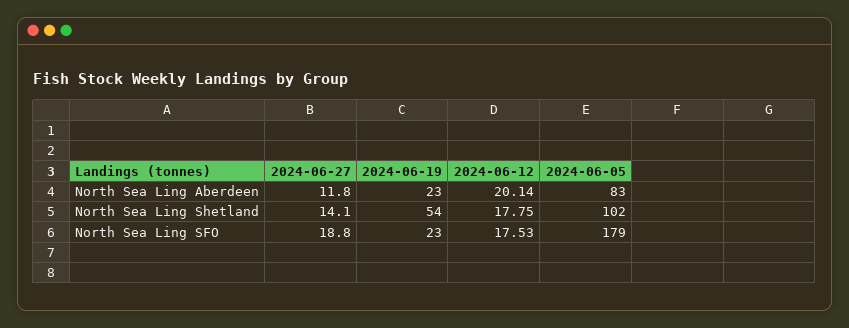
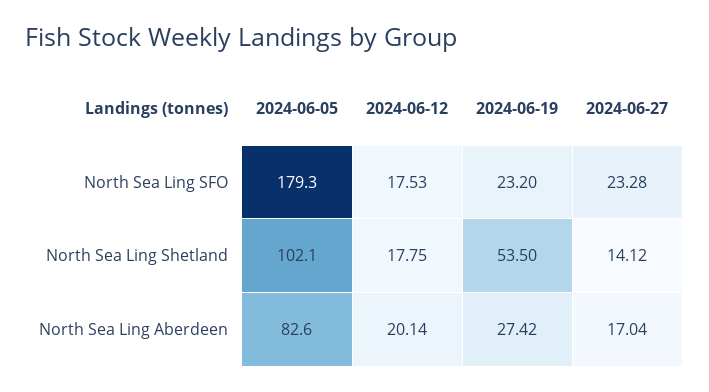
2024-06-27, North Sea Ling Aberdeen: 11.8 -> 17.04
2024-06-19, North Sea Ling Aberdeen: 23 -> 27.42
2024-06-27, North Sea Ling SFO: 18.8 -> 23.28

